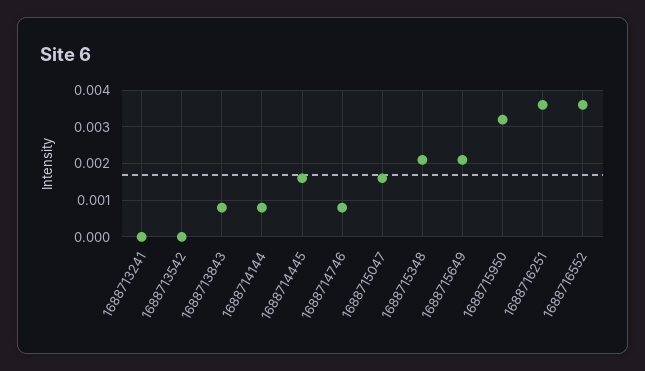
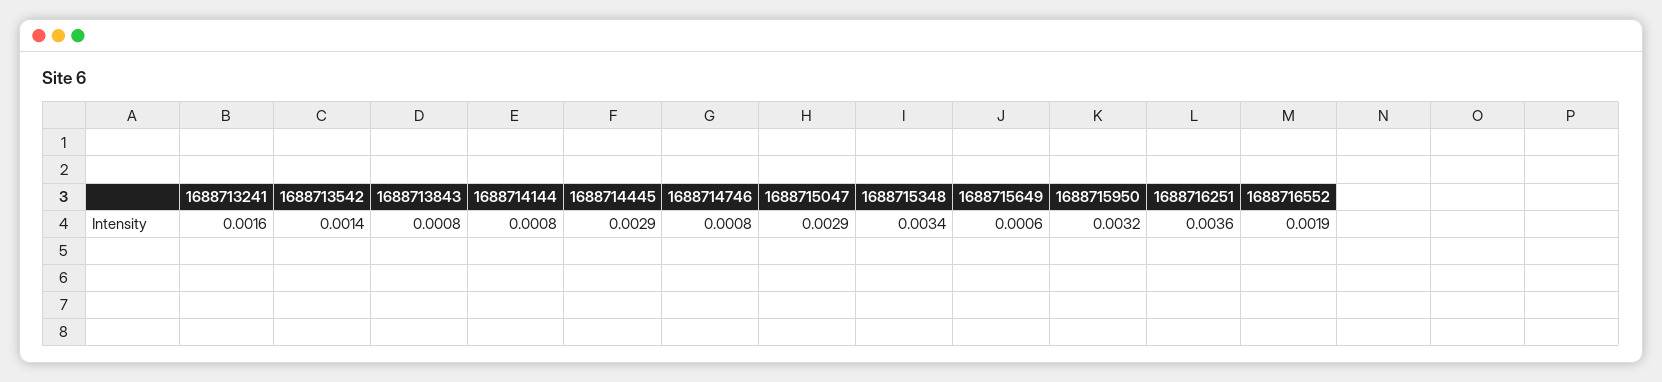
1688713241: 0 -> 0.0016
1688713542: 0 -> 0.0014
1688714445: 0.0015 -> 0.0029
1688715047: 0.0015 -> 0.0029
1688715348: 0.002 -> 0.0034
1688715649: 0.002 -> 0.0006
1688716552: 0.0035 -> 0.0019

